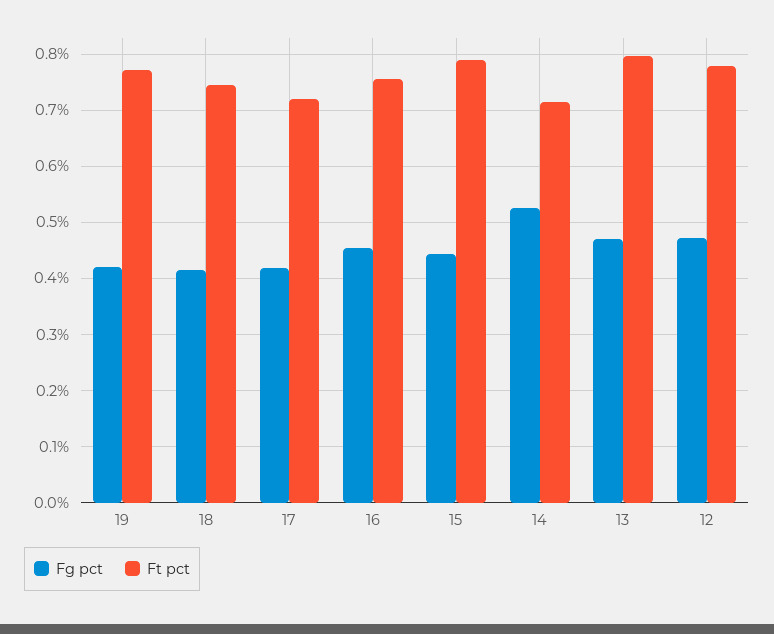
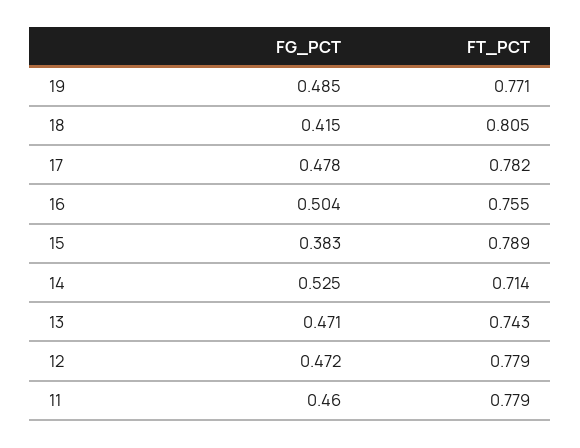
Fg pct, 19: 0.42 -> 0.485
Ft pct, 18: 0.74 -> 0.805
Fg pct, 17: 0.42 -> 0.478
Ft pct, 17: 0.72 -> 0.782
Fg pct, 16: 0.46 -> 0.504
Fg pct, 15: 0.44 -> 0.383
Ft pct, 13: 0.8 -> 0.743
Fg pct, 11: none -> 0.46
Ft pct, 11: none -> 0.779

